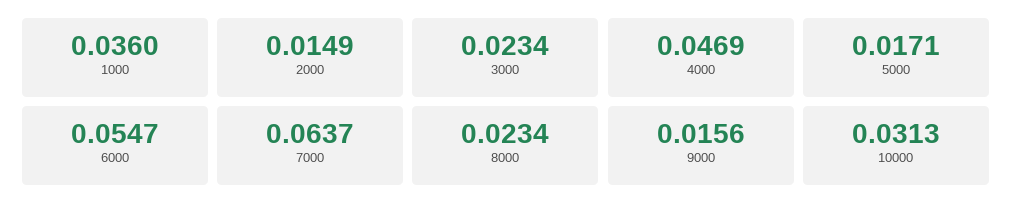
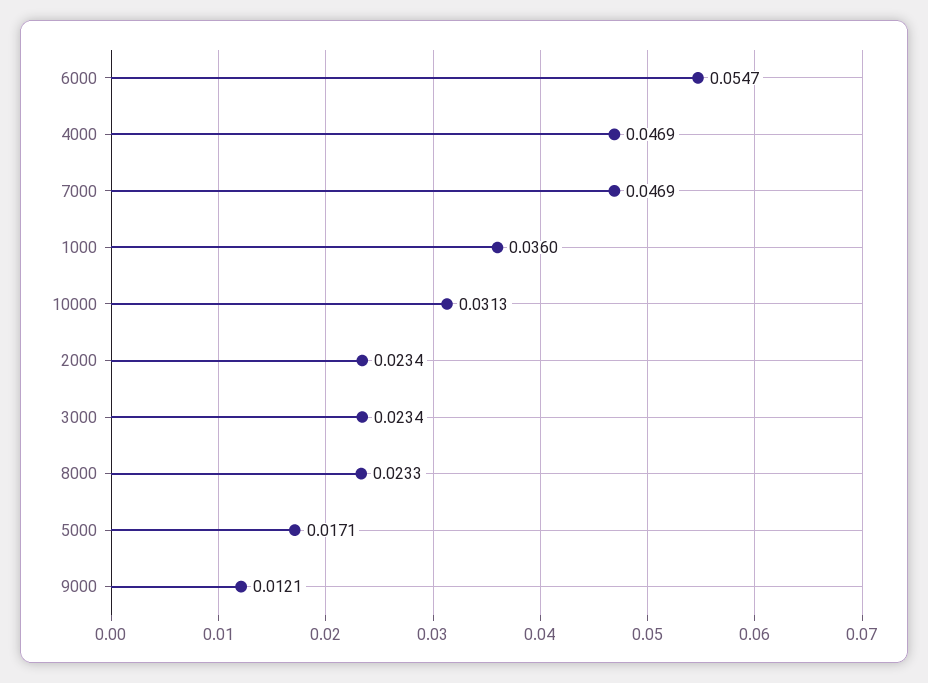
2000: 0.0149 -> 0.0234
7000: 0.0637 -> 0.0469
8000: 0.0234 -> 0.0233
9000: 0.0156 -> 0.0121

